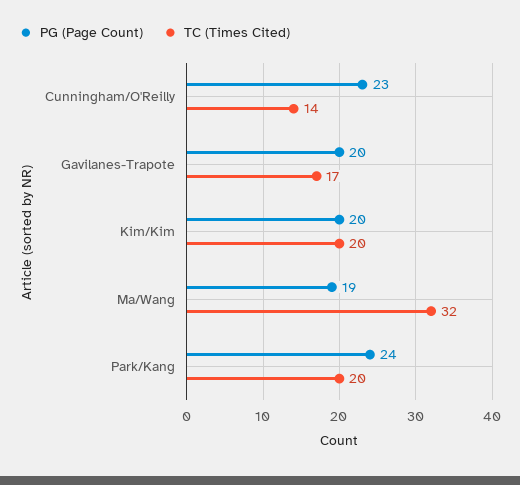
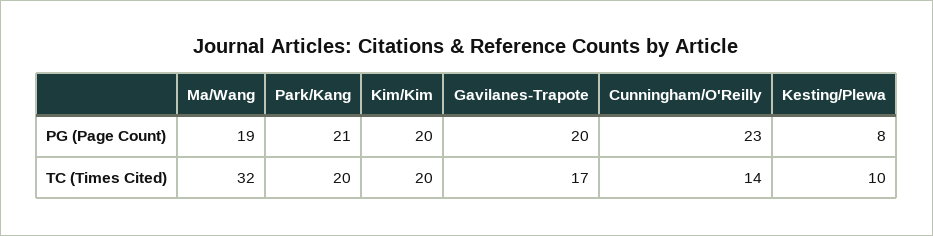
PG (Page Count), Park/Kang: 24 -> 21
PG (Page Count), Kesting/Plewa: none -> 8
TC (Times Cited), Kesting/Plewa: none -> 10

